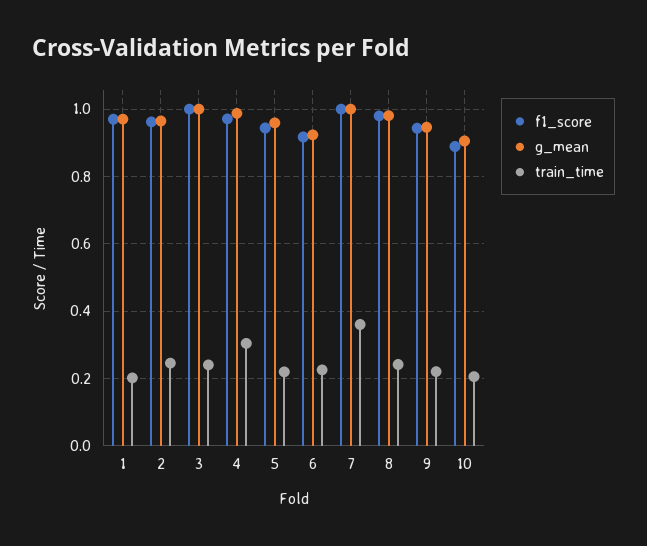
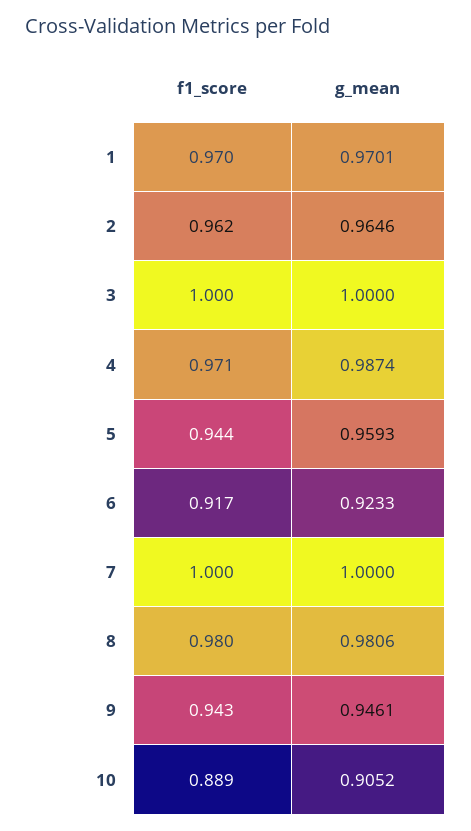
train_time, 1: 0.2 -> none
train_time, 2: 0.24 -> none
train_time, 3: 0.24 -> none
train_time, 4: 0.3 -> none
train_time, 5: 0.22 -> none
train_time, 6: 0.22 -> none
train_time, 7: 0.36 -> none
train_time, 8: 0.24 -> none
train_time, 9: 0.22 -> none
train_time, 10: 0.2 -> none

